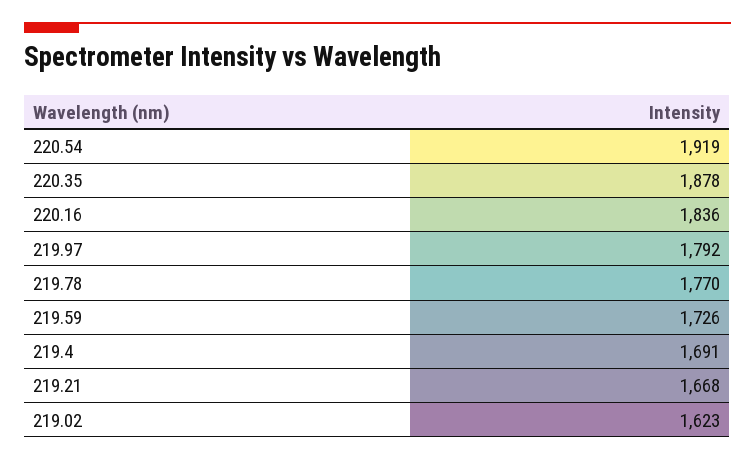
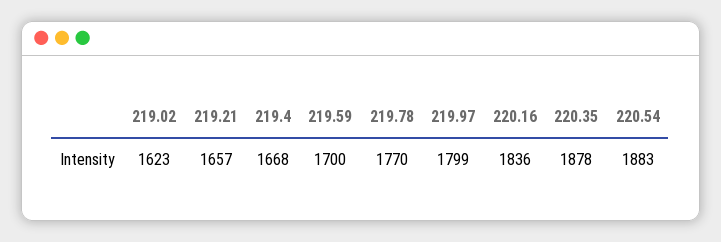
220.54: 1919 -> 1883
219.97: 1792 -> 1799
219.59: 1726 -> 1700
219.4: 1691 -> 1668
219.21: 1668 -> 1657

